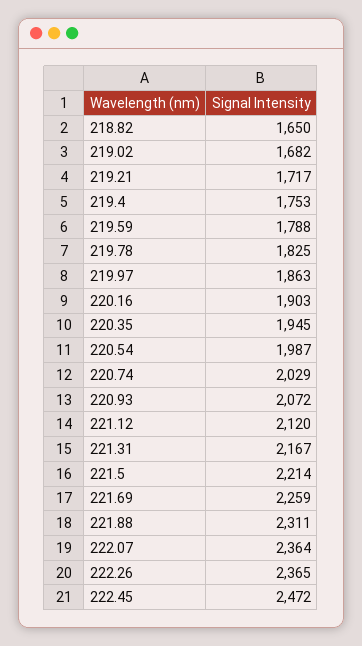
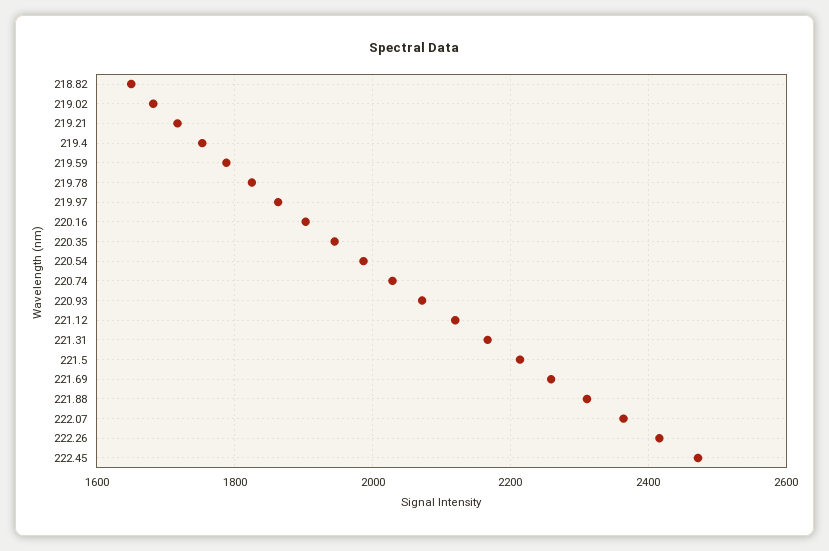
222.26: 2365 -> 2420

